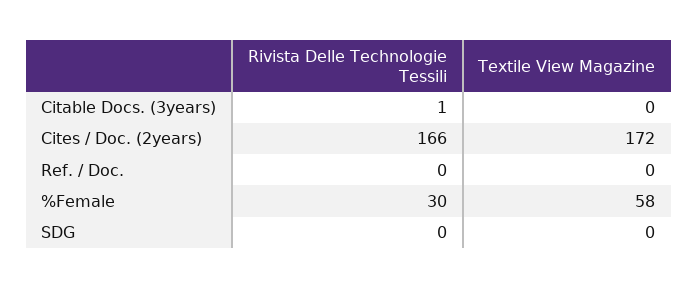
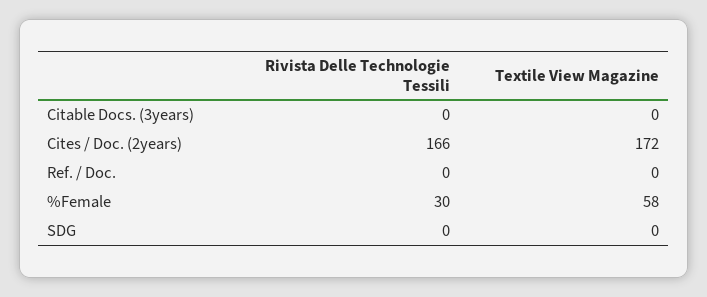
Rivista Delle Technologie Tessili, Citable Docs. (3years): 1 -> 0

